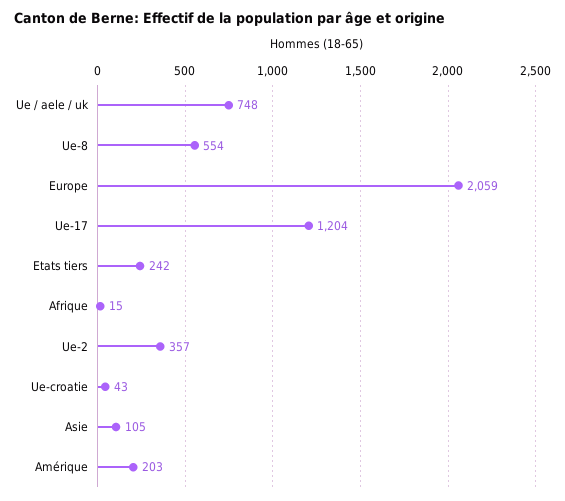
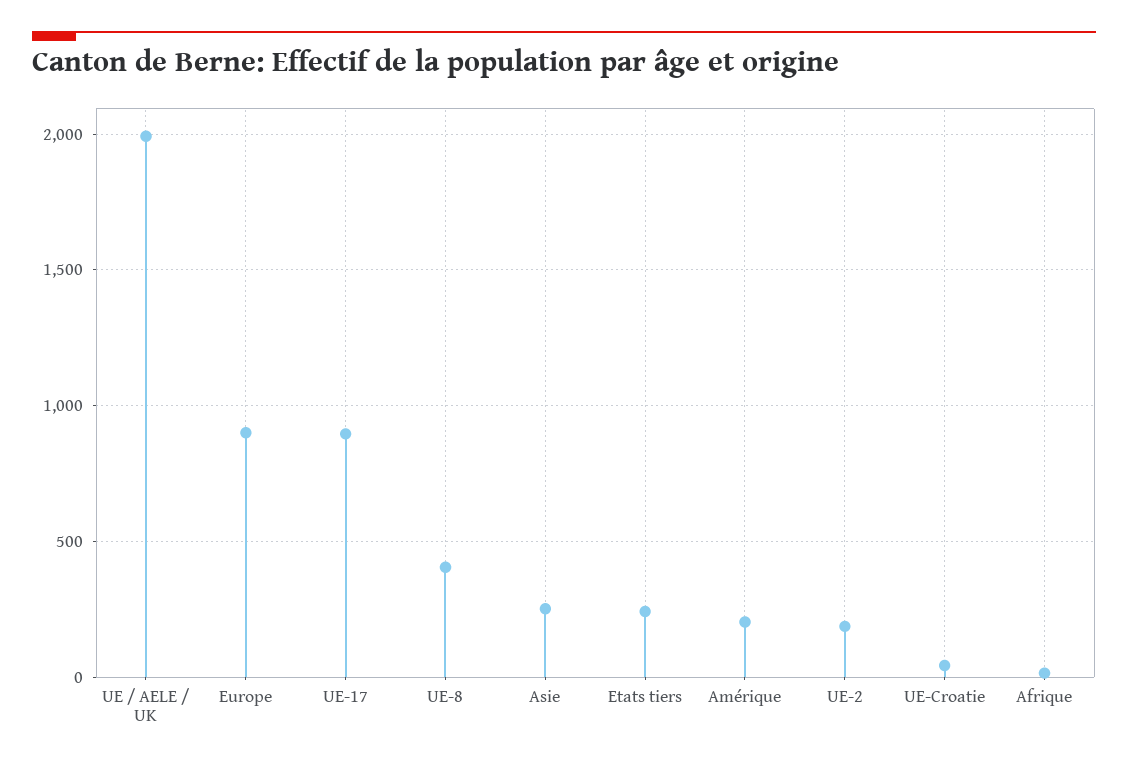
Ue / aele / uk: 748 -> 2000
Ue-8: 554 -> 400
Europe: 2059 -> 900
Ue-17: 1204 -> 900
Ue-2: 357 -> 200
Asie: 105 -> 250

